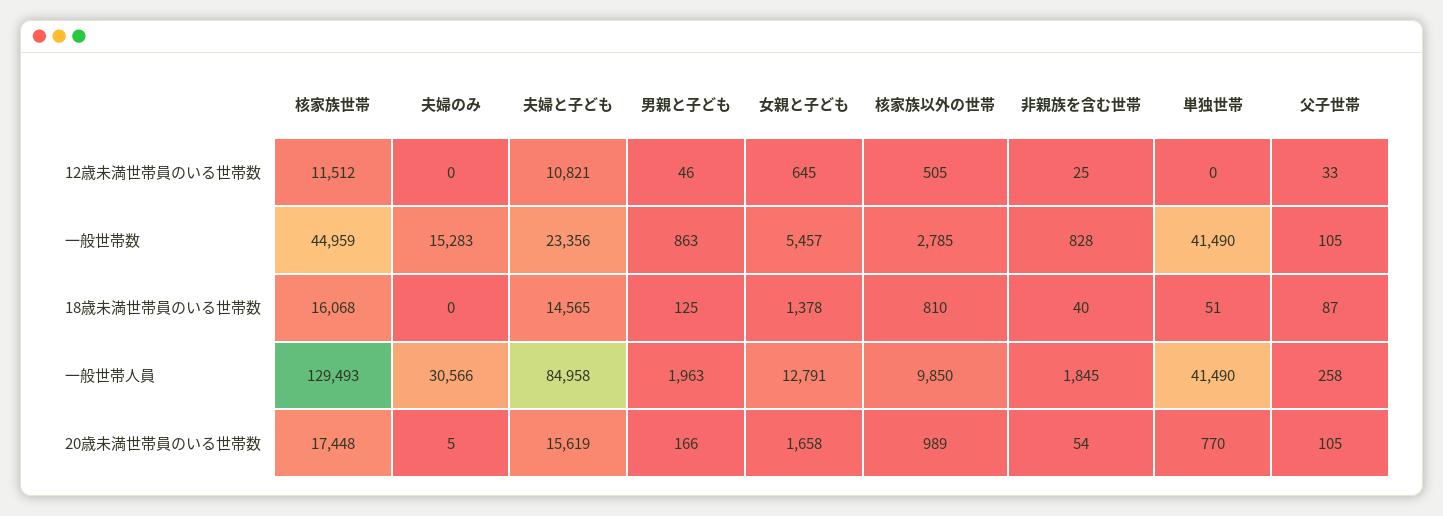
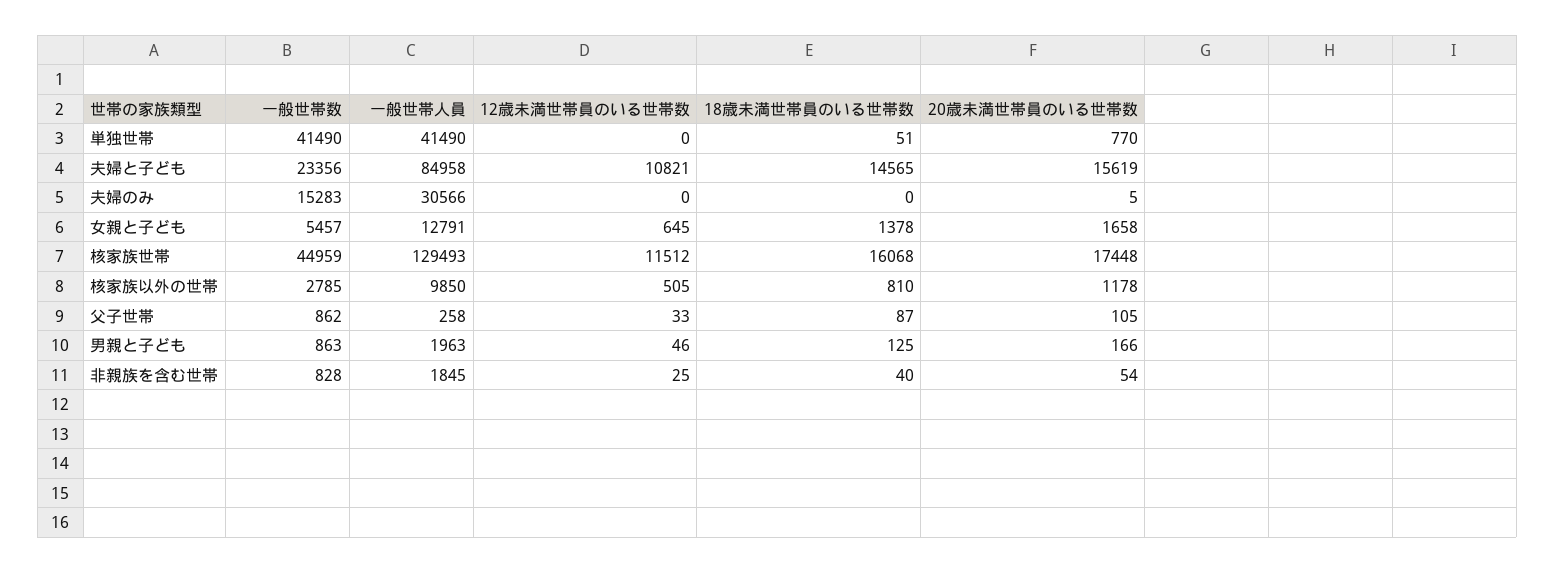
父子世帯, 一般世帯数: 105 -> 862
核家族以外の世帯, 20歳未満世帯員のいる世帯数: 989 -> 1178

